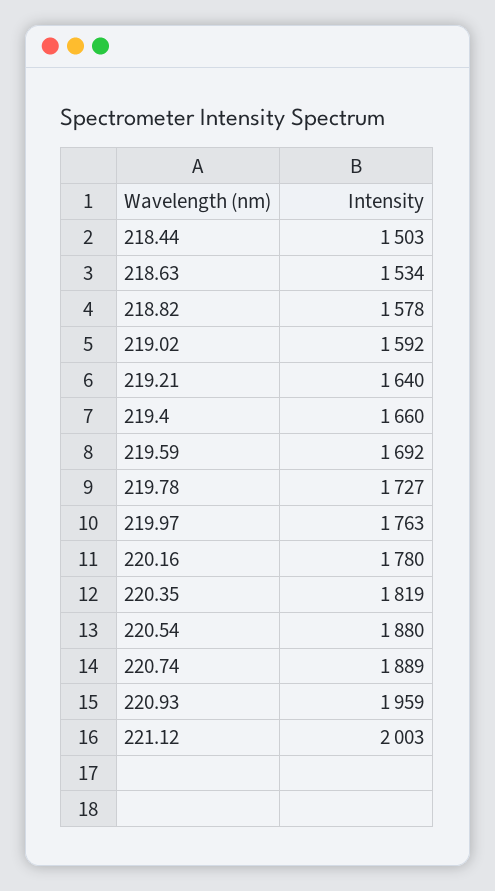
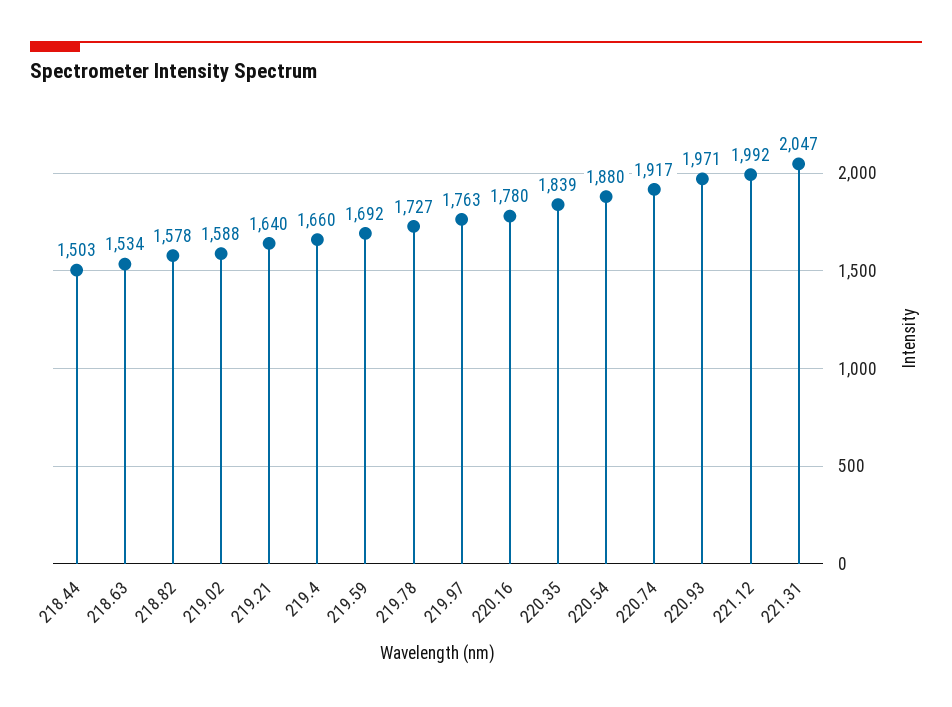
219.02: 1592 -> 1588
220.35: 1819 -> 1839
220.74: 1889 -> 1917
220.93: 1959 -> 1971
221.12: 2003 -> 1992
221.31: none -> 2047

